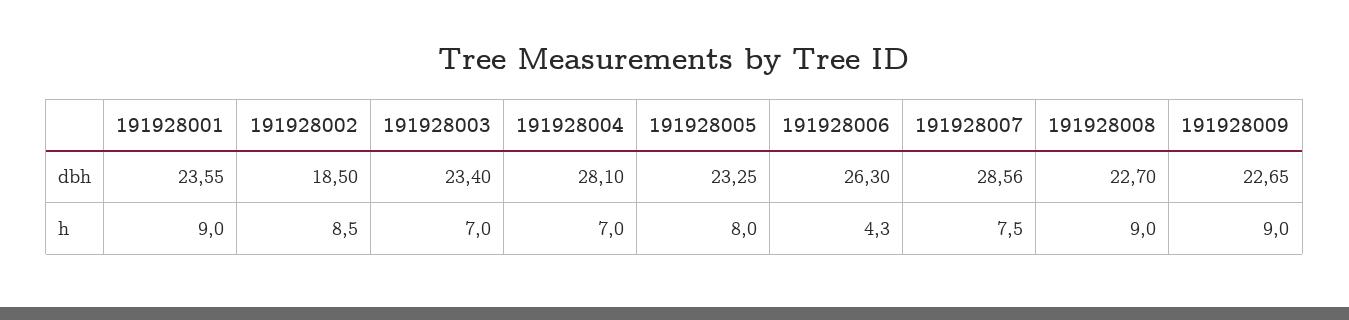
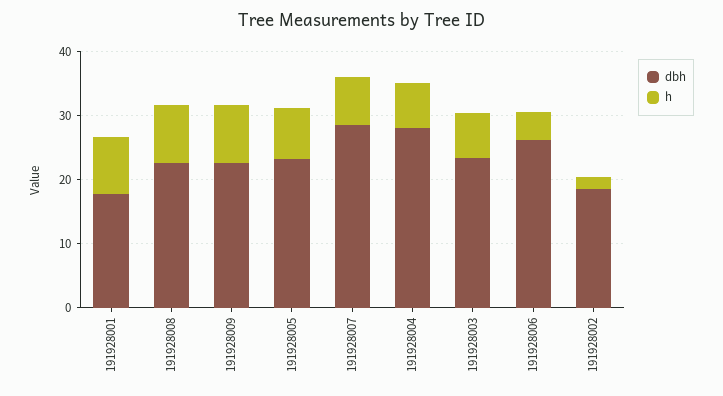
dbh, 191928001: 23.55 -> 18
h, 191928002: 8.5 -> 2

